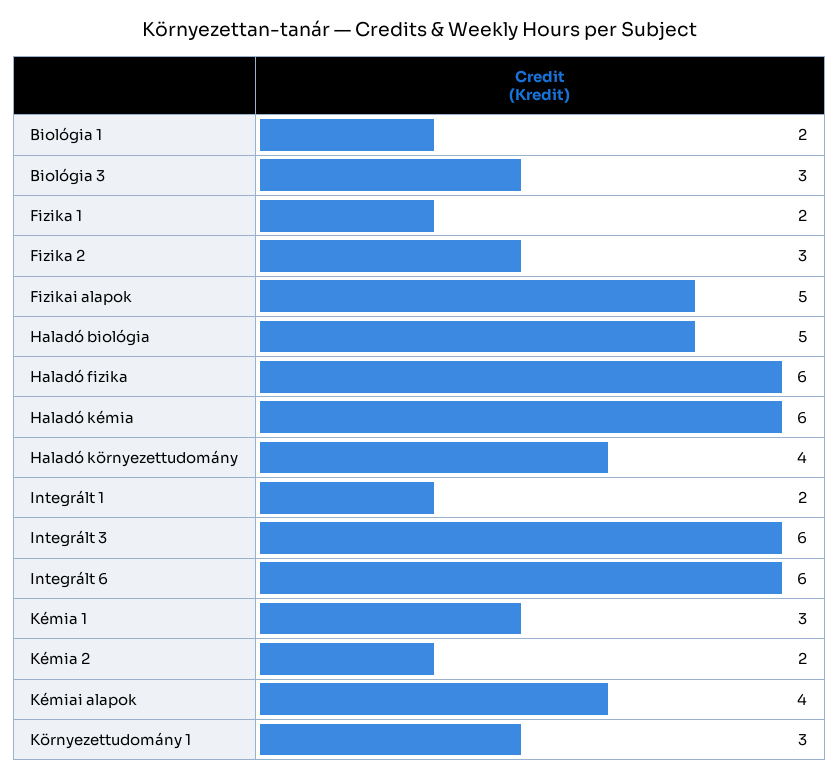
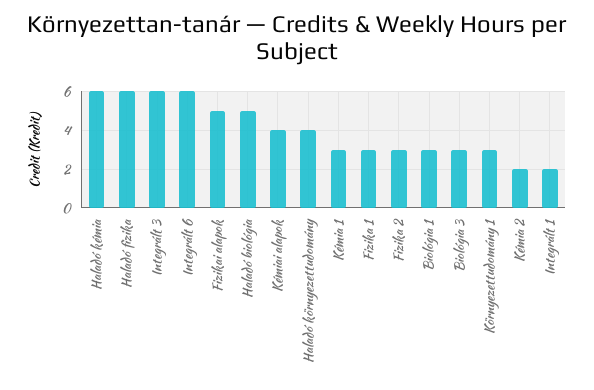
Biológia 1: 2 -> 3
Fizika 1: 2 -> 3

